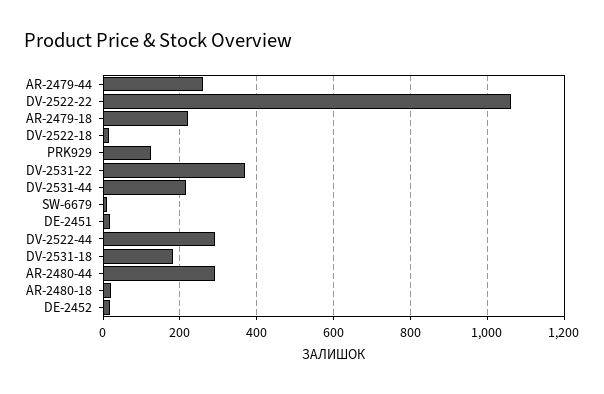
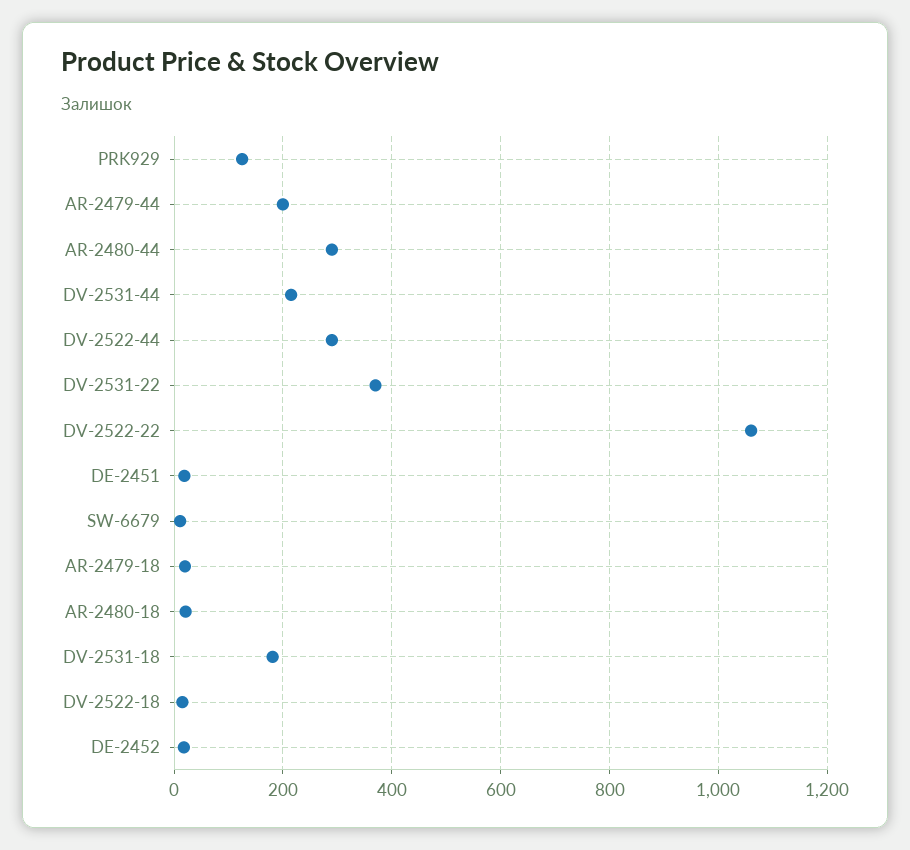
AR-2479-44: 260 -> 200
AR-2479-18: 220 -> 20

